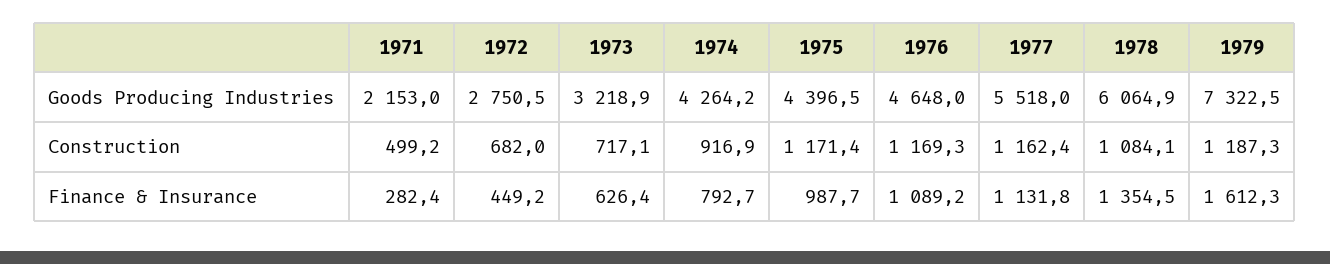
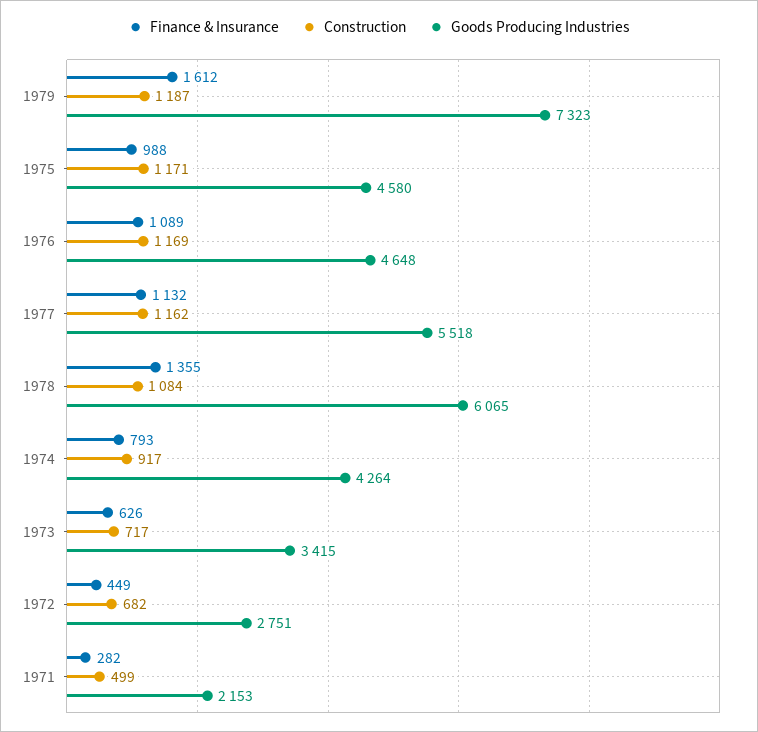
Goods Producing Industries, 1973: 3218.9 -> 3415
Goods Producing Industries, 1975: 4396.5 -> 4580

